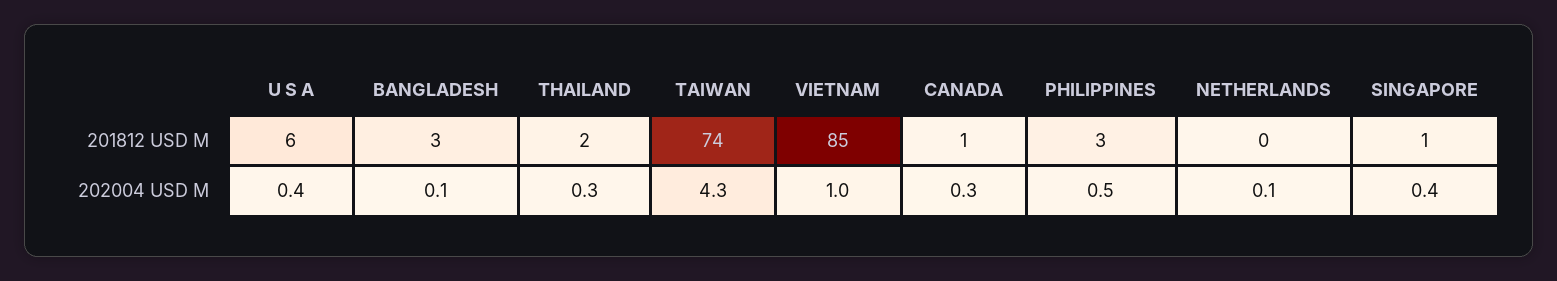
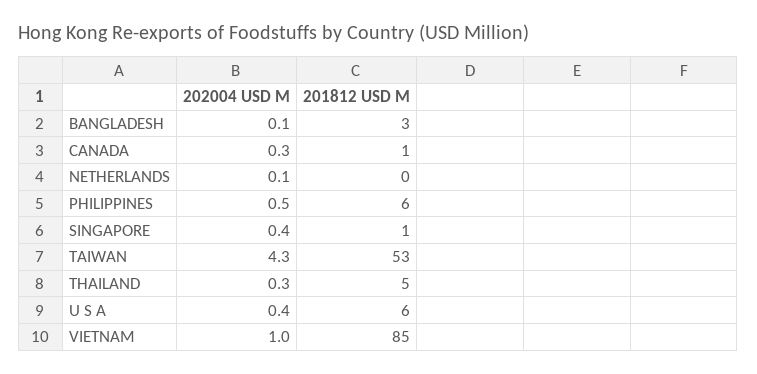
THAILAND, 201812 USD M: 2 -> 5
TAIWAN, 201812 USD M: 74 -> 53
PHILIPPINES, 201812 USD M: 3 -> 6

